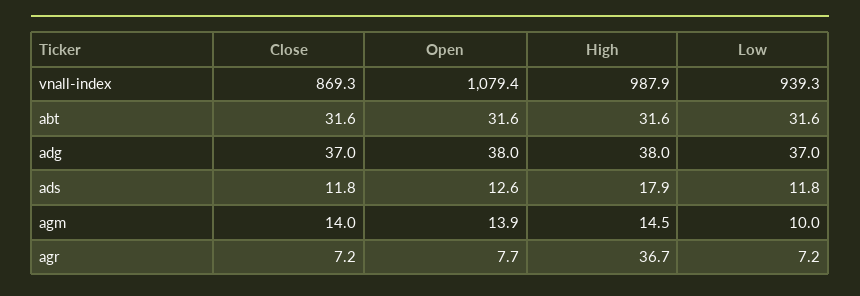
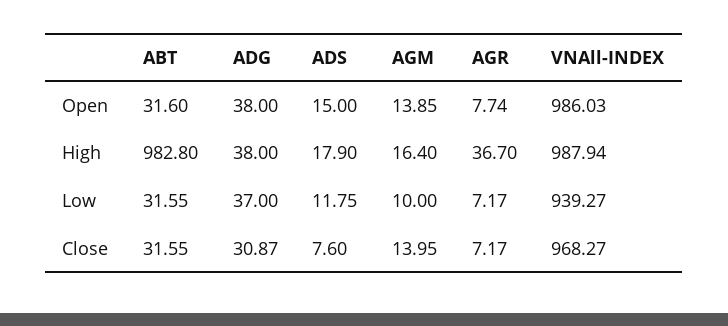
Close, vnall-index: 869.3 -> 968.27
Open, vnall-index: 1079.4 -> 986.03
High, abt: 31.6 -> 982.8
Close, adg: 37 -> 30.87
Close, ads: 11.8 -> 7.6
Open, ads: 12.6 -> 15
High, agm: 14.5 -> 16.4

